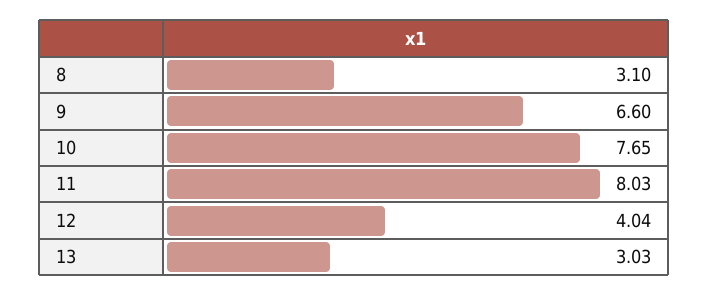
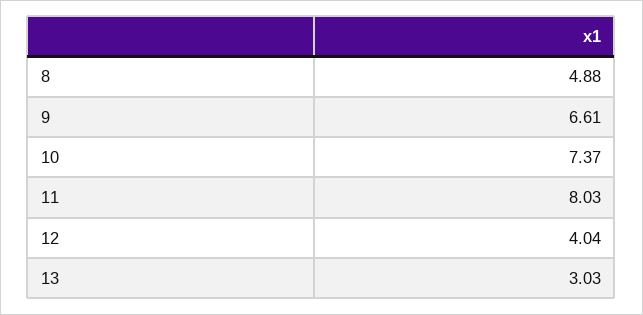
8: 3.1 -> 4.88
9: 6.6 -> 6.61
10: 7.65 -> 7.37

